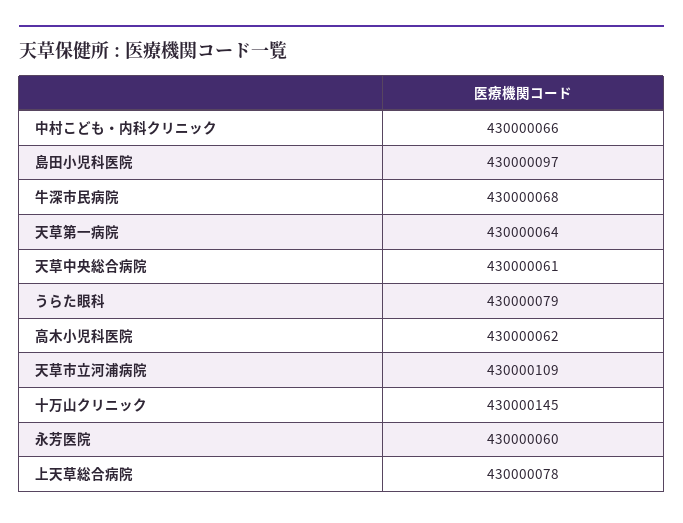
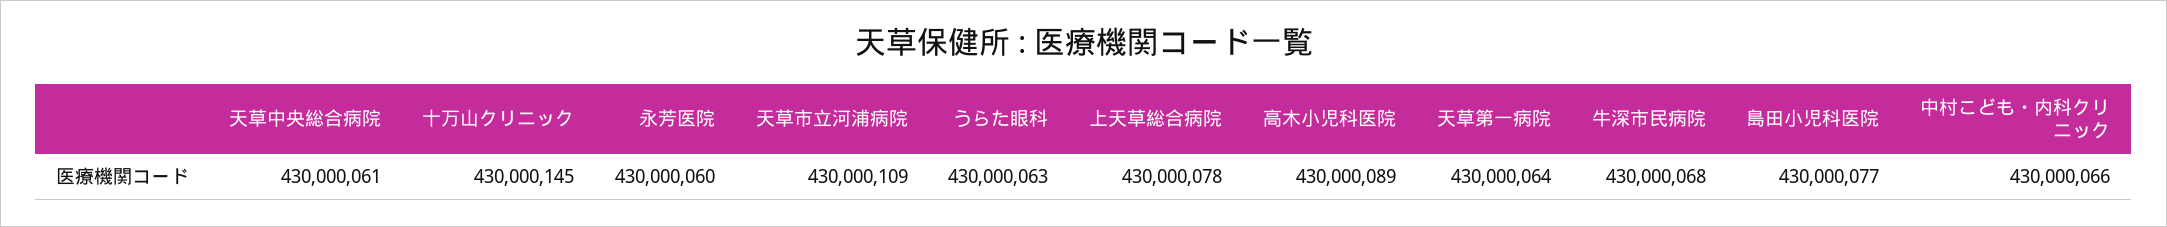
島田小児科医院: 430000097 -> 430000077
うらた眼科: 430000079 -> 430000063
高木小児科医院: 430000062 -> 430000089

